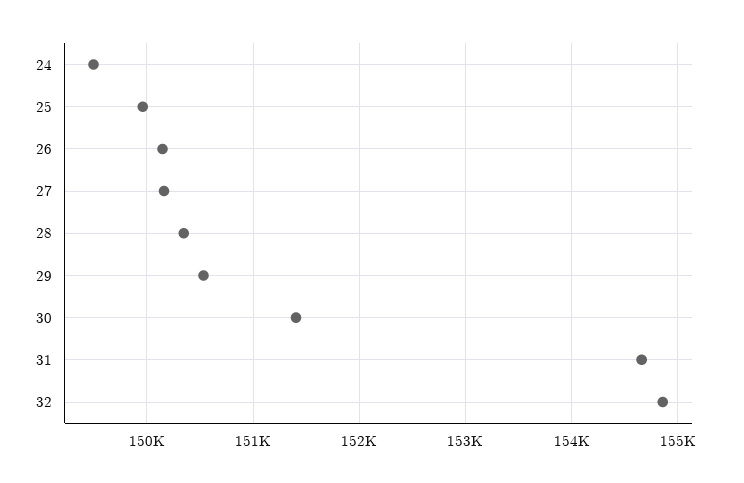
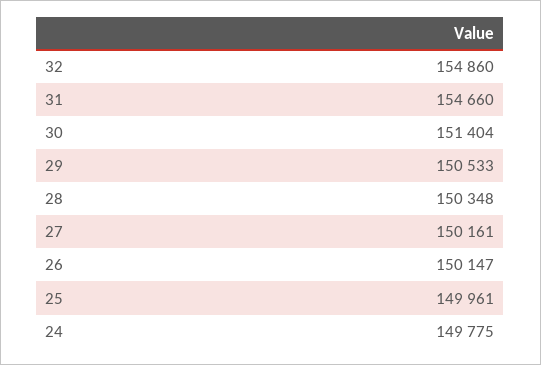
24: 149500 -> 149775

